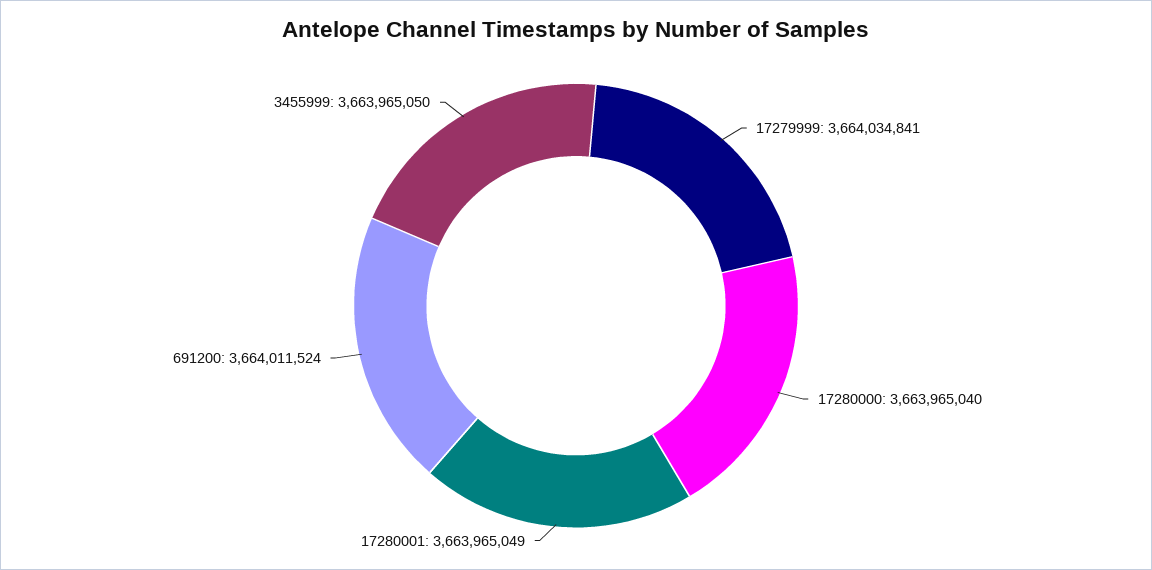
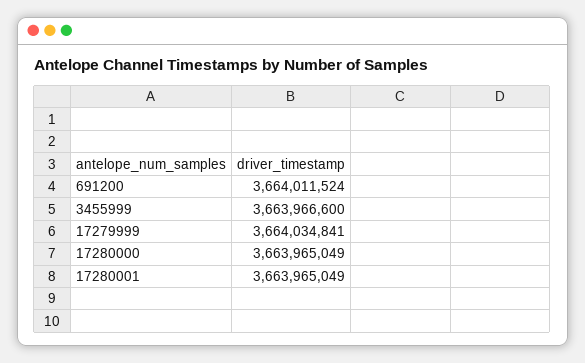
17280000: 3663965040 -> 3663965049
3455999: 3663965050 -> 3663966600

